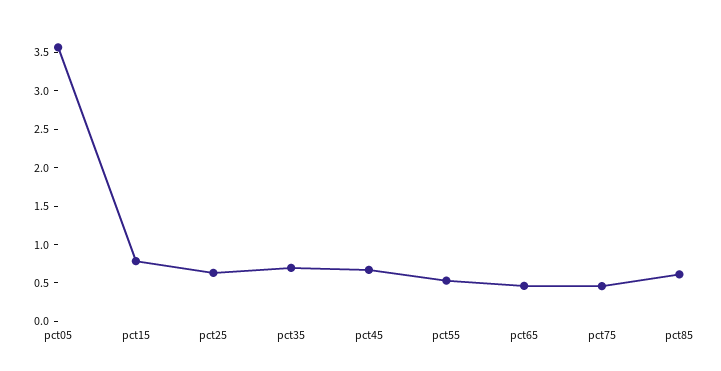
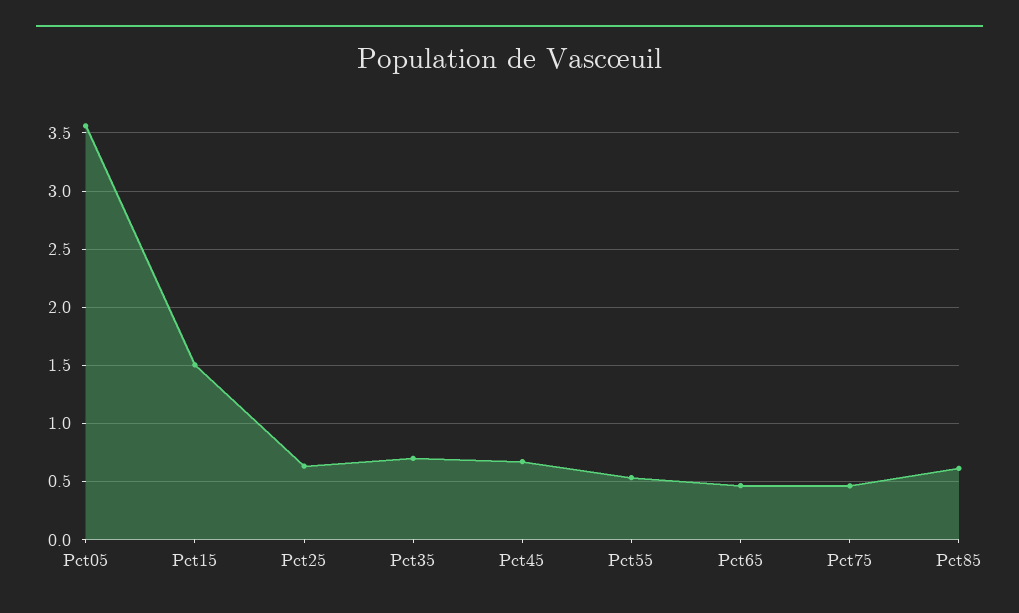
pct15: 0.75 -> 1.5

